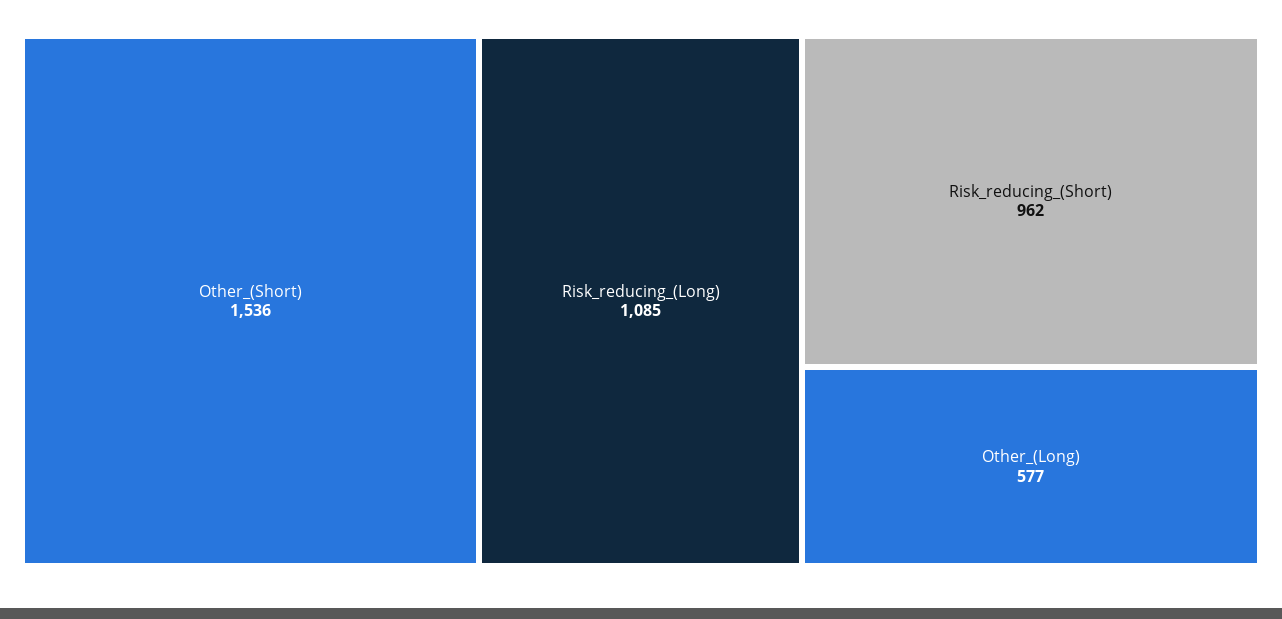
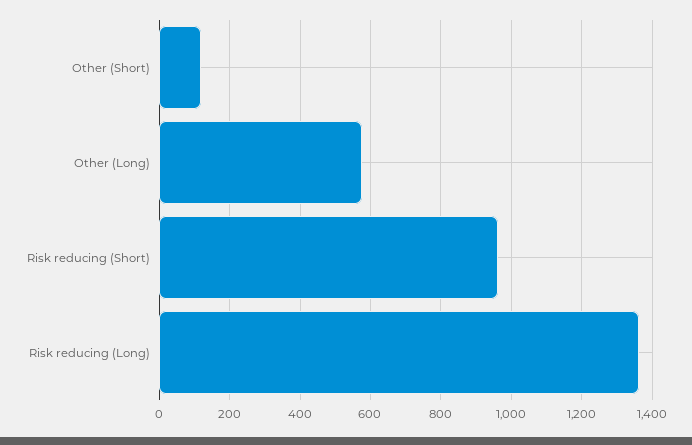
Other_(Short): 1536 -> 120
Risk_reducing_(Long): 1085 -> 1360

